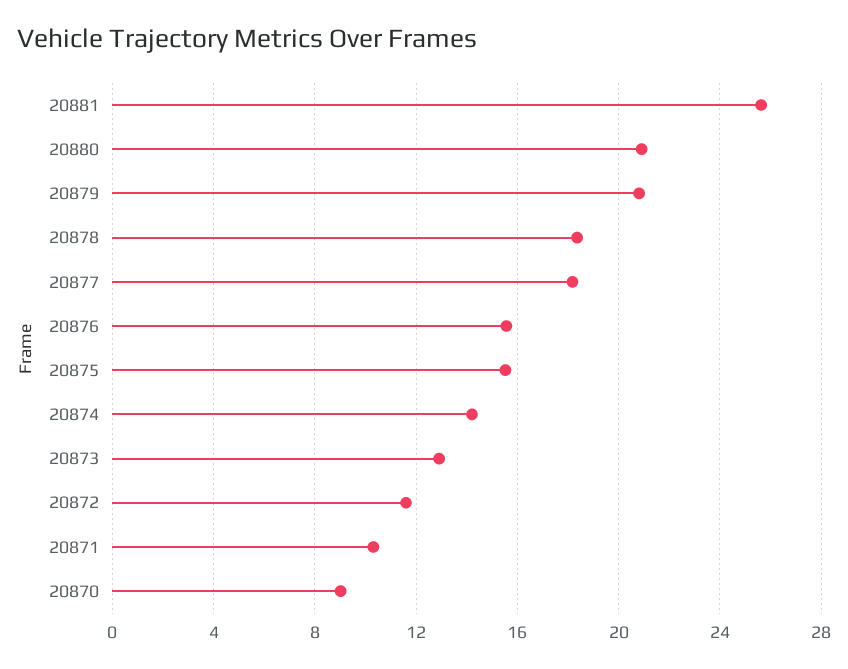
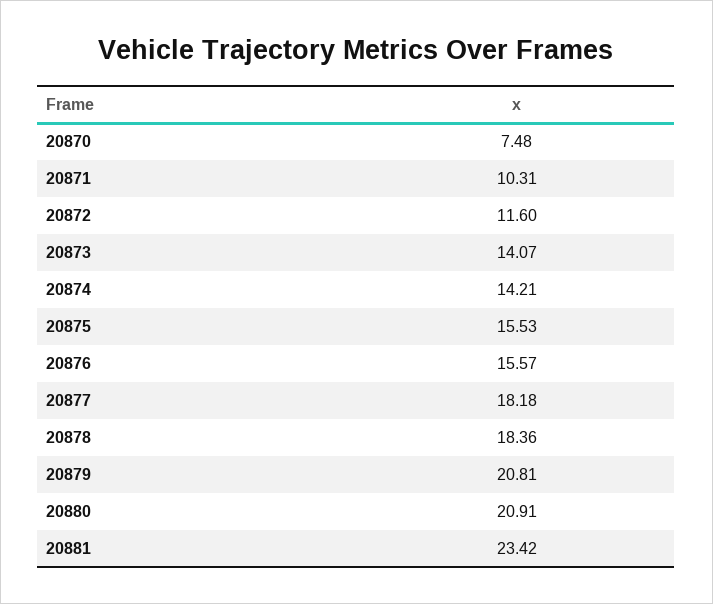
20881: 25.5 -> 23.42
20873: 13 -> 14.07
20870: 9 -> 7.48

